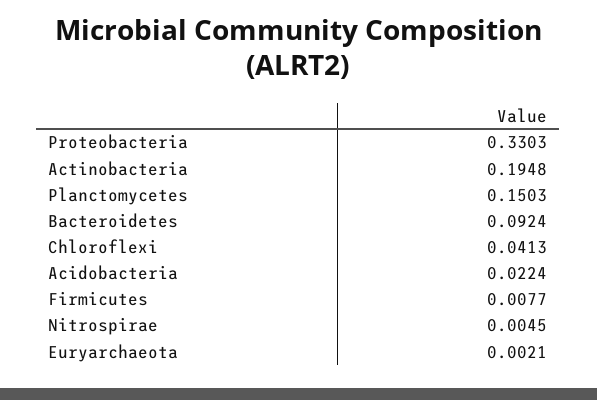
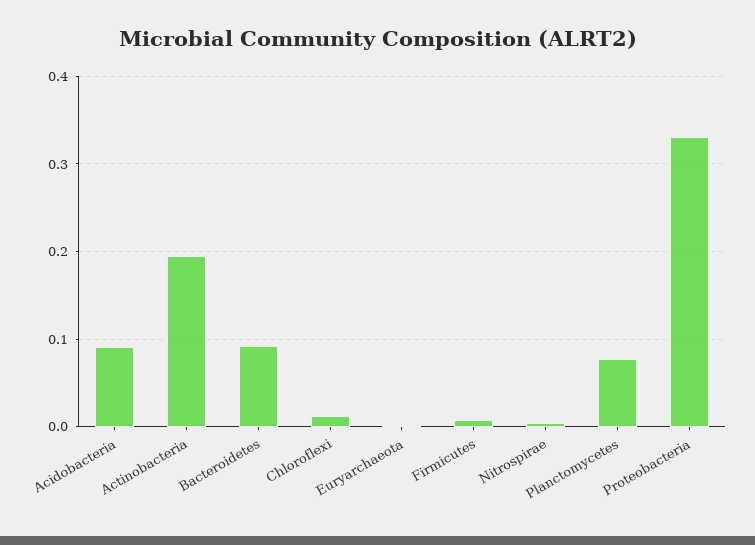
Planctomycetes: 0.1503 -> 0.08
Chloroflexi: 0.0413 -> 0.01
Acidobacteria: 0.0224 -> 0.09

